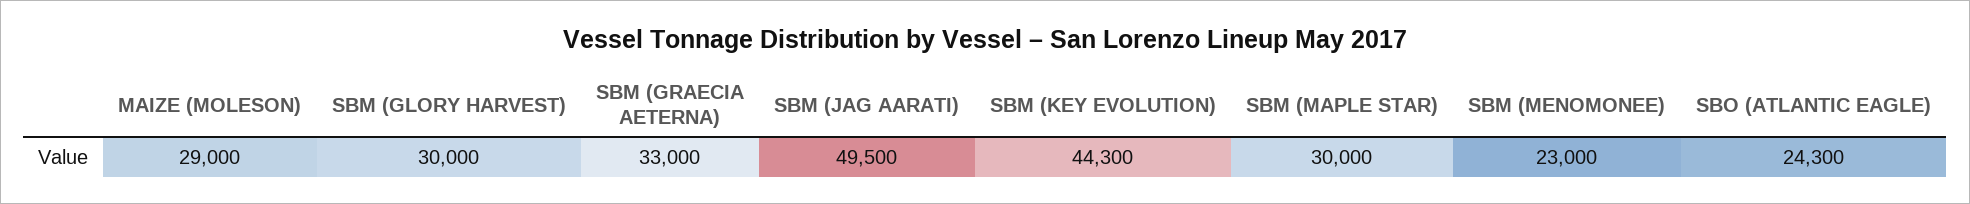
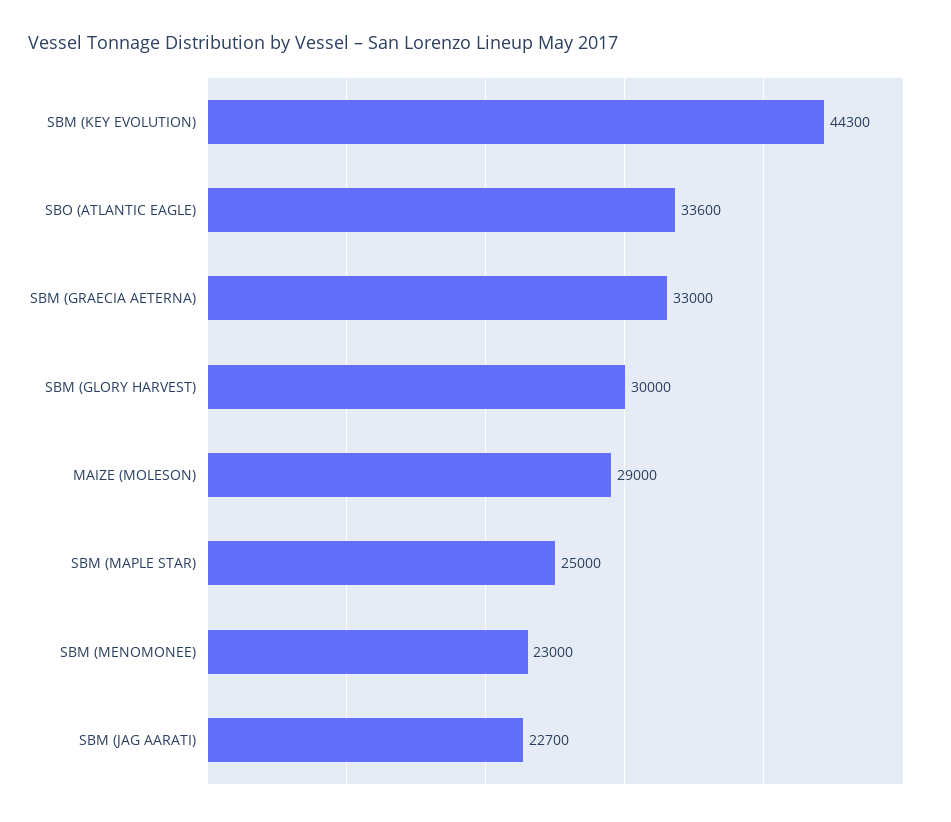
SBM (JAG AARATI): 49500 -> 22700
SBM (MAPLE STAR): 30000 -> 25000
SBO (ATLANTIC EAGLE): 24300 -> 33600

